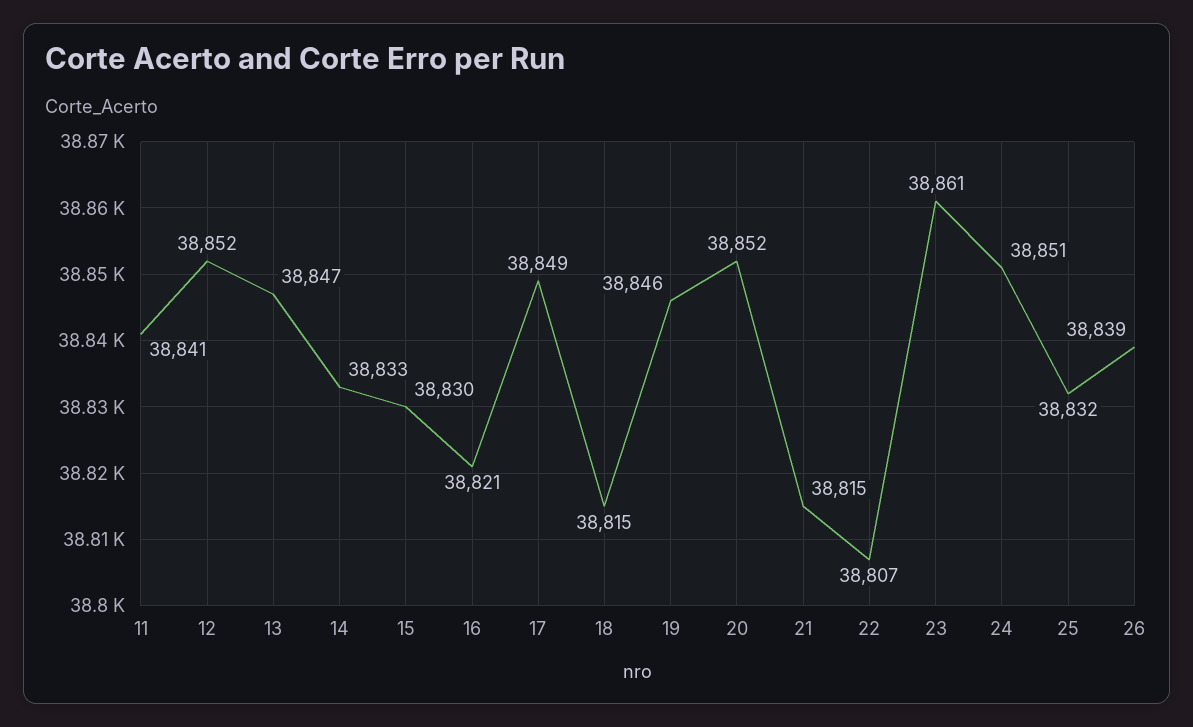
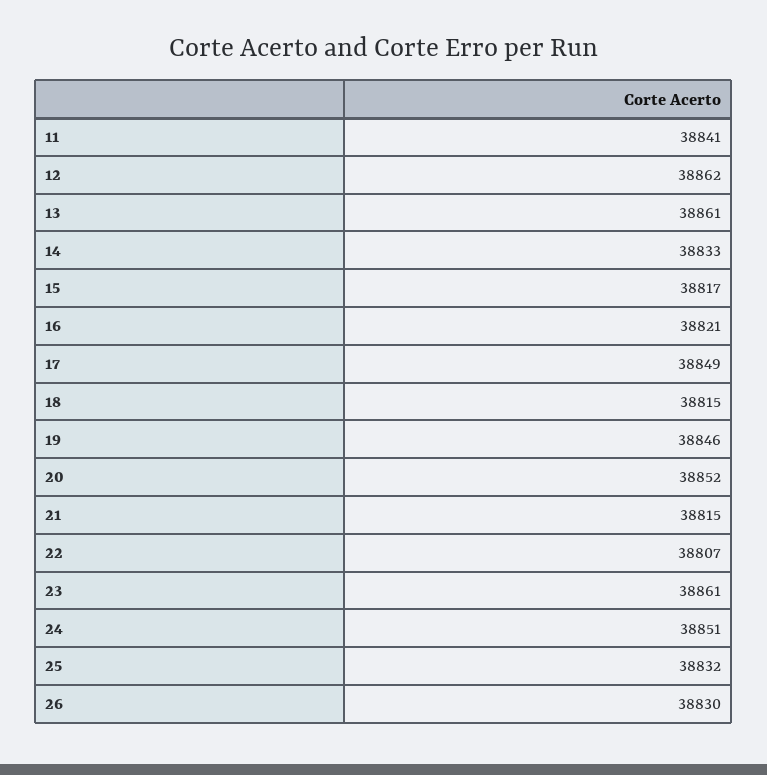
12: 38852 -> 38862
13: 38847 -> 38861
15: 38830 -> 38817
26: 38839 -> 38830

